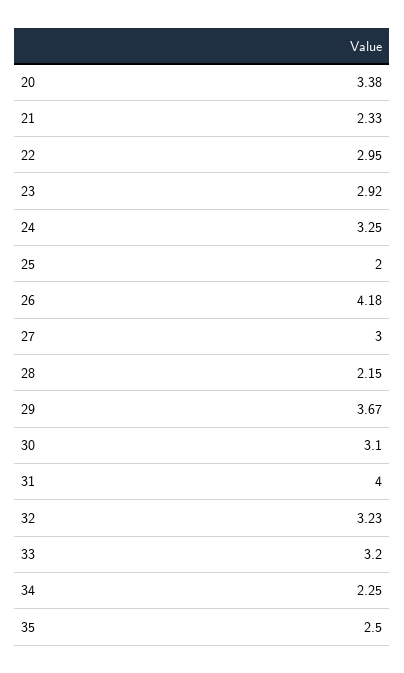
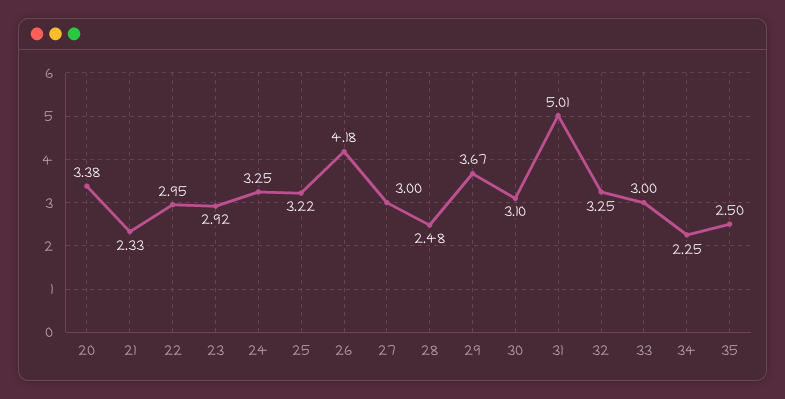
25: 2 -> 3.22
28: 2.15 -> 2.48
31: 4 -> 5.01
32: 3.23 -> 3.25
33: 3.2 -> 3

